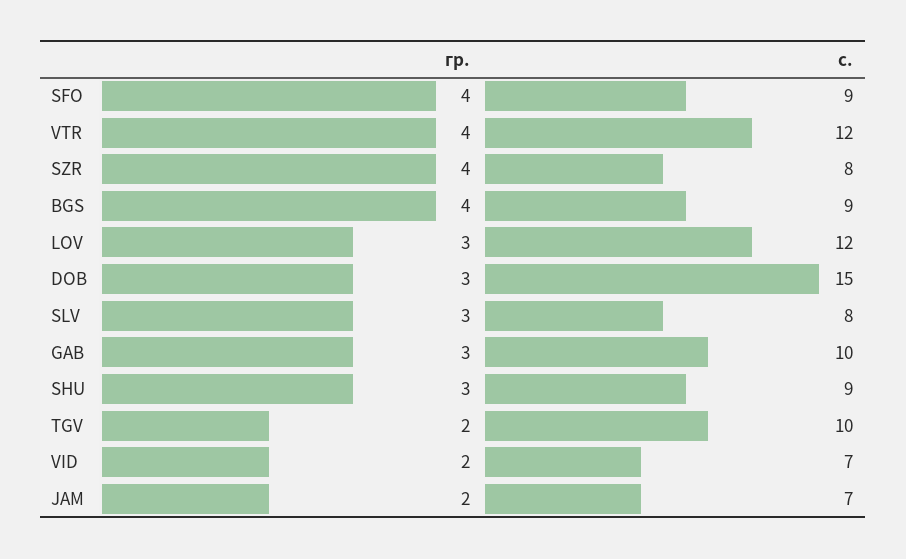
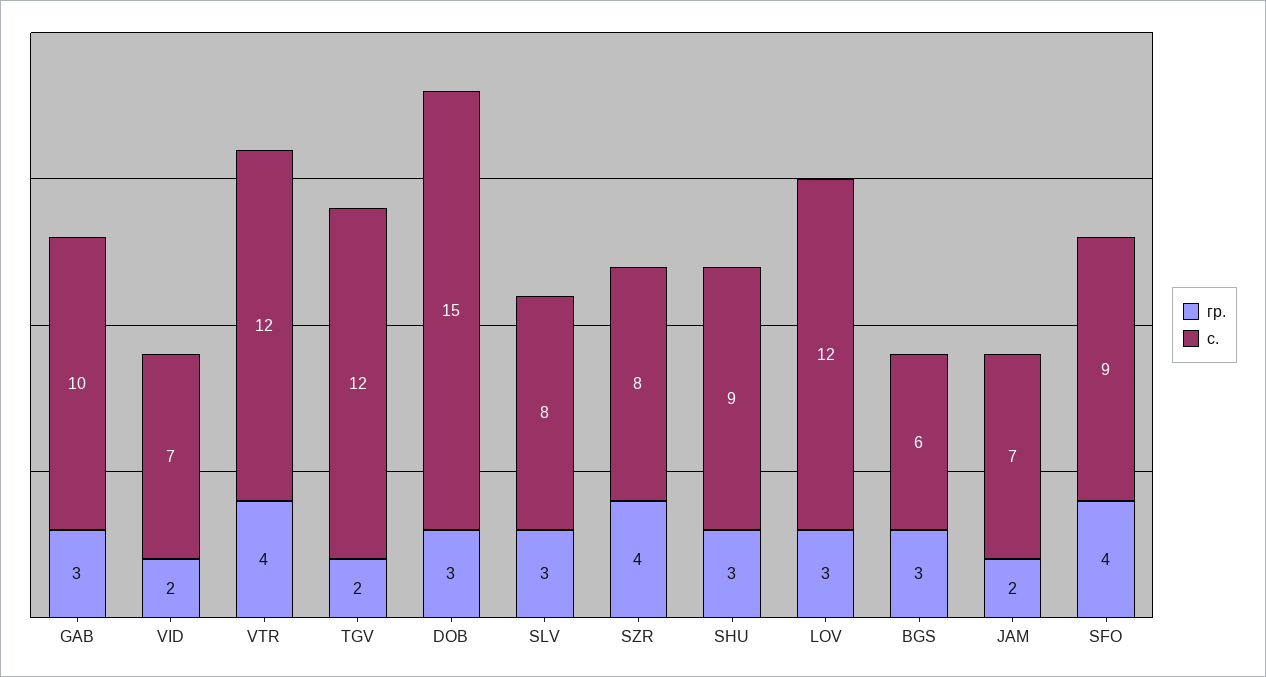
гр., BGS: 4 -> 3
с., BGS: 9 -> 6
с., TGV: 10 -> 12

